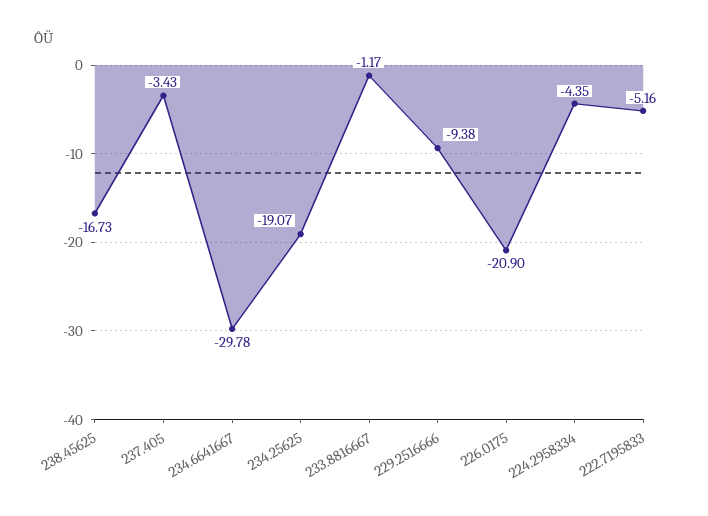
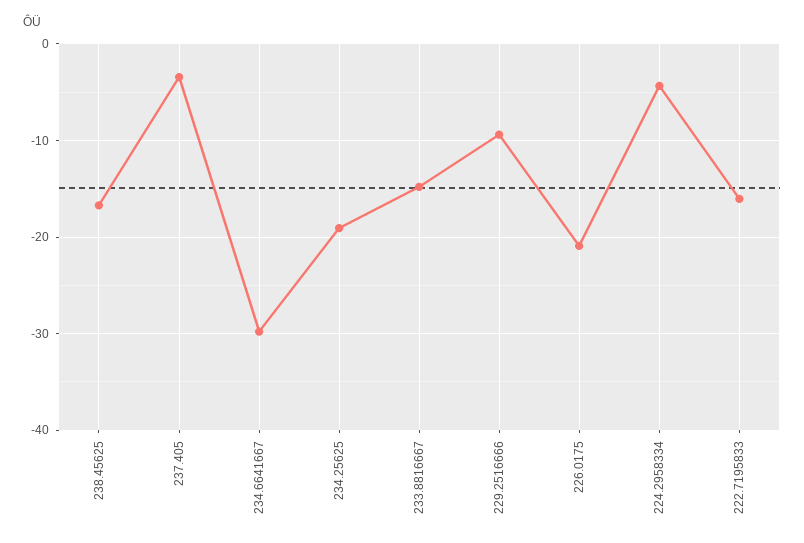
233.8816667: -1.17 -> -15
222.7195833: -5.16 -> -16

